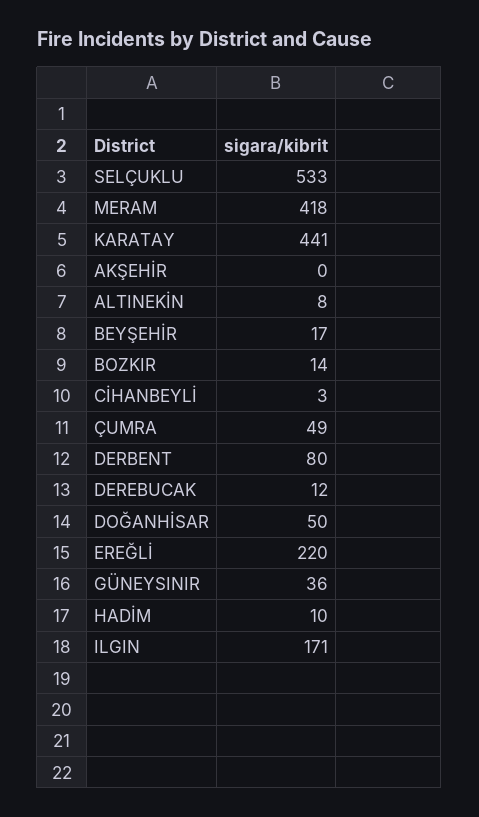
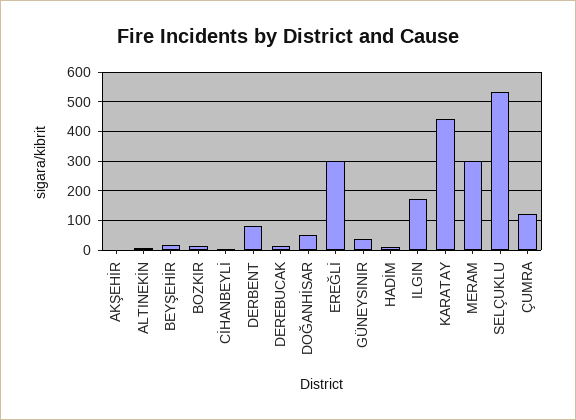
MERAM: 418 -> 300
ÇUMRA: 49 -> 125
EREĞLİ: 220 -> 300

